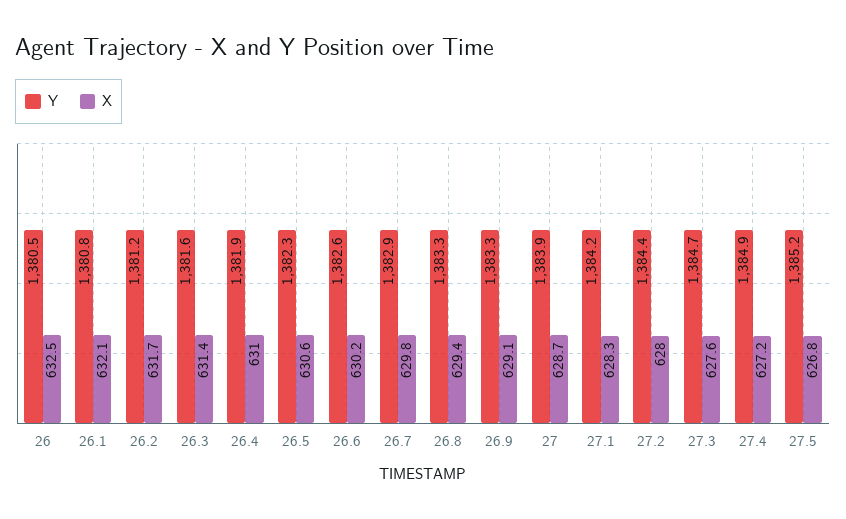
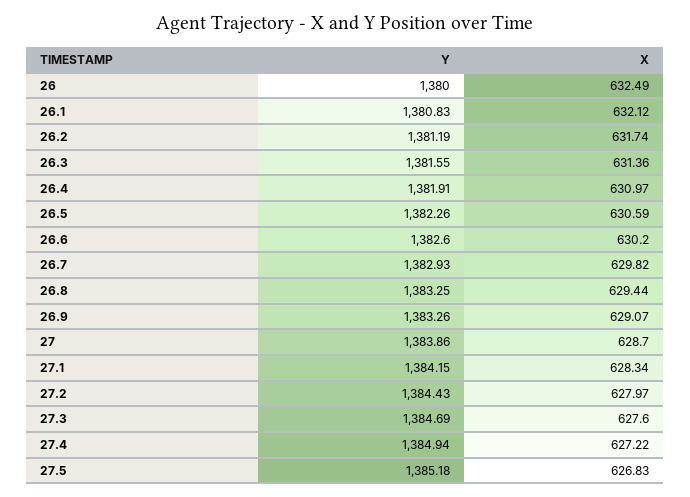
Y, 26: 1380.5 -> 1380

